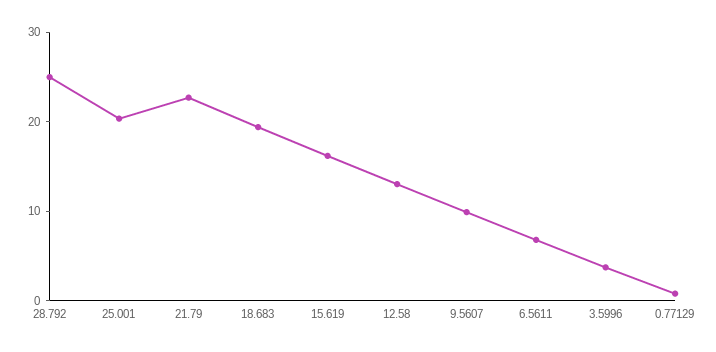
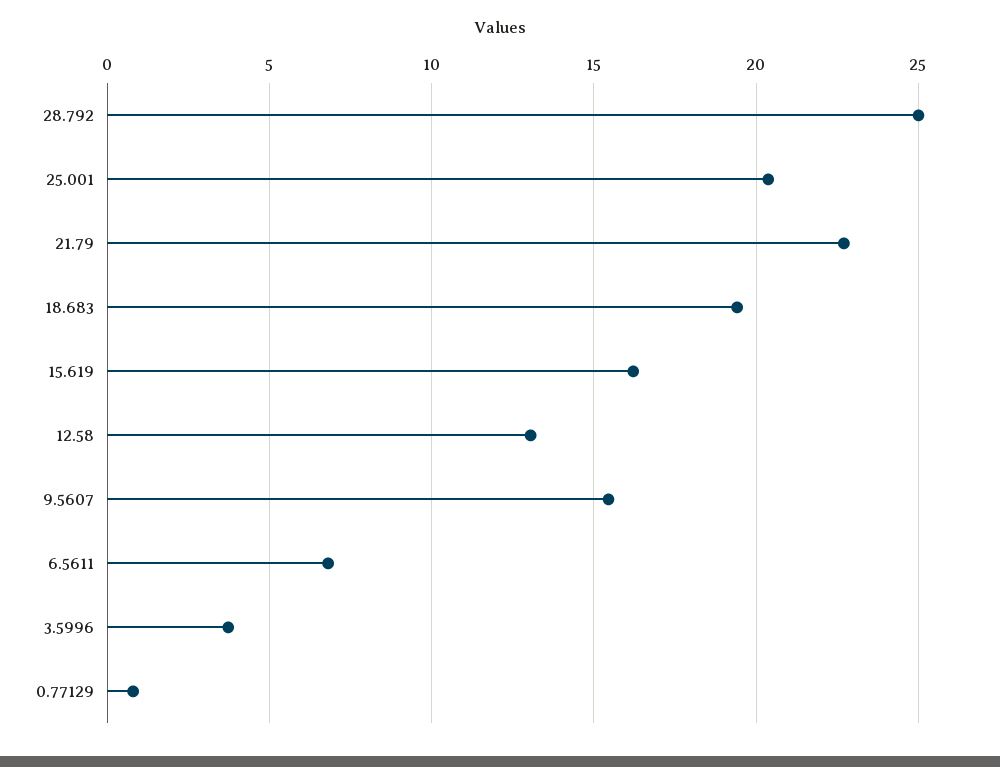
9.5607: 10 -> 15.5

